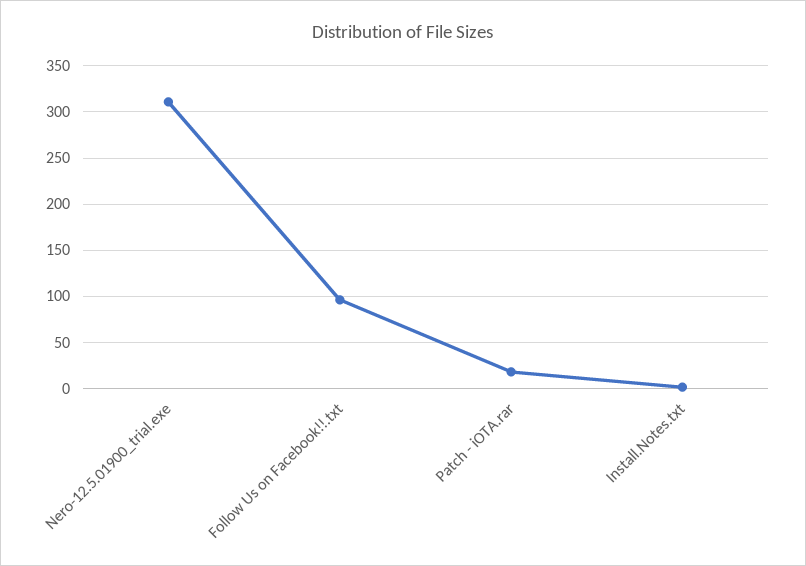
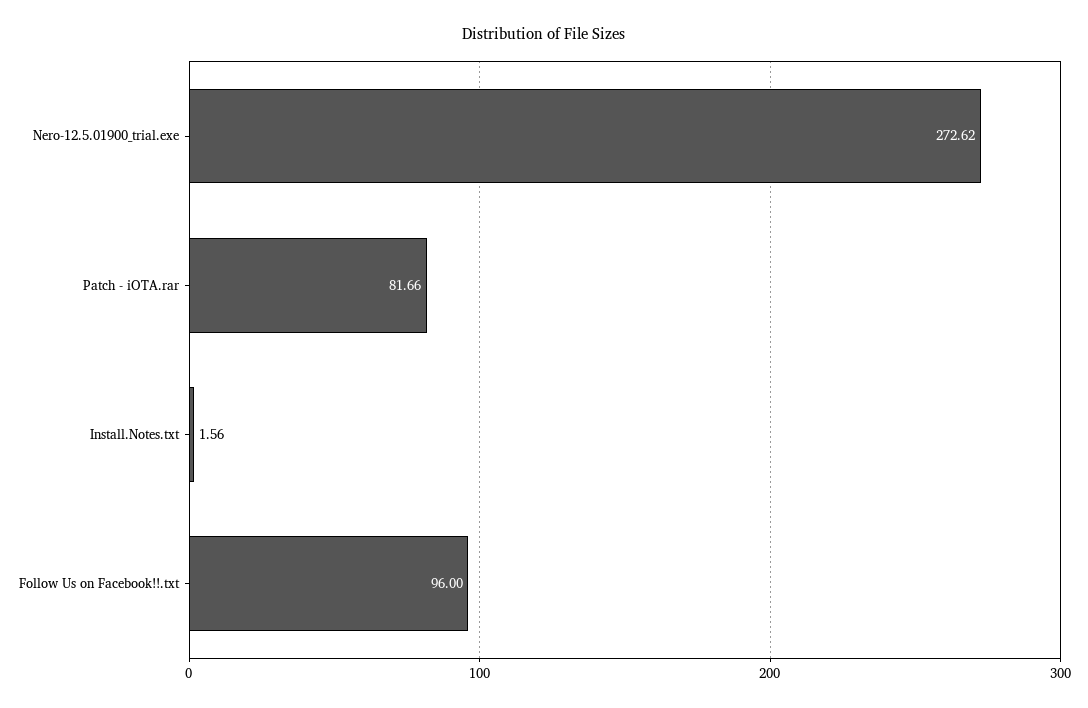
Nero-12.5.01900_trial.exe: 310 -> 272.62
Patch - iOTA.rar: 20 -> 81.66

